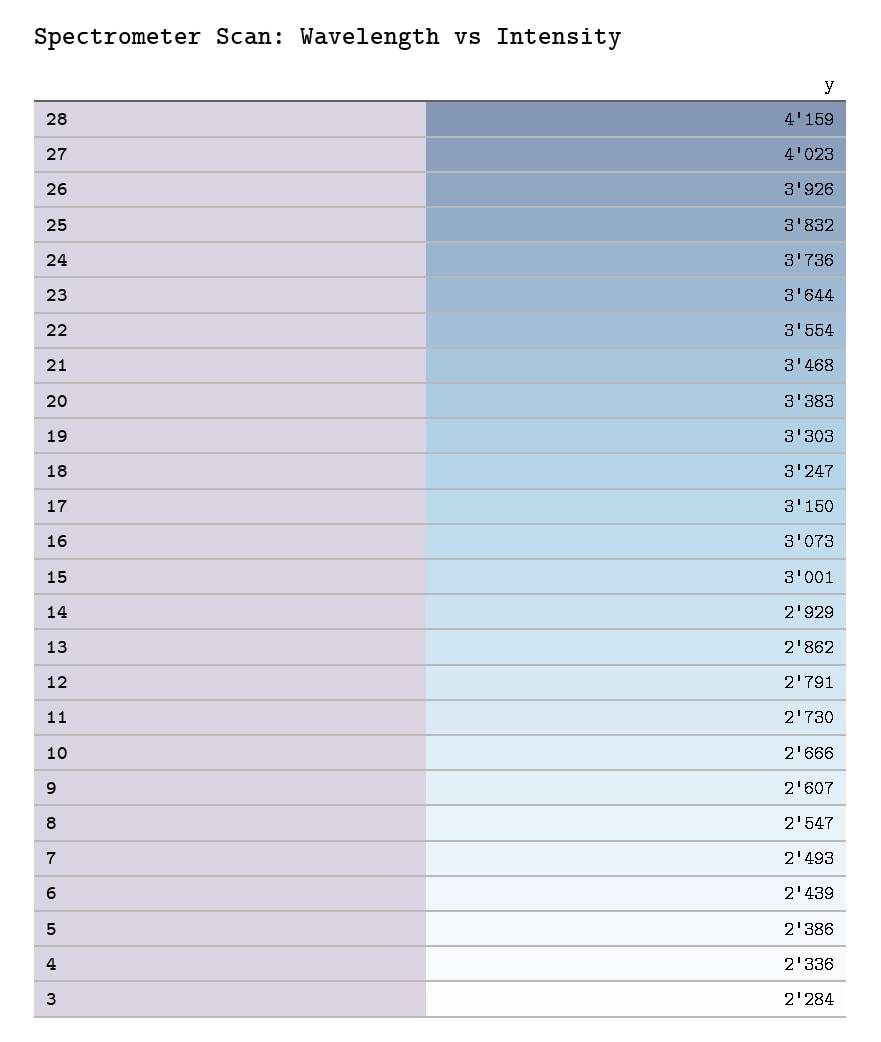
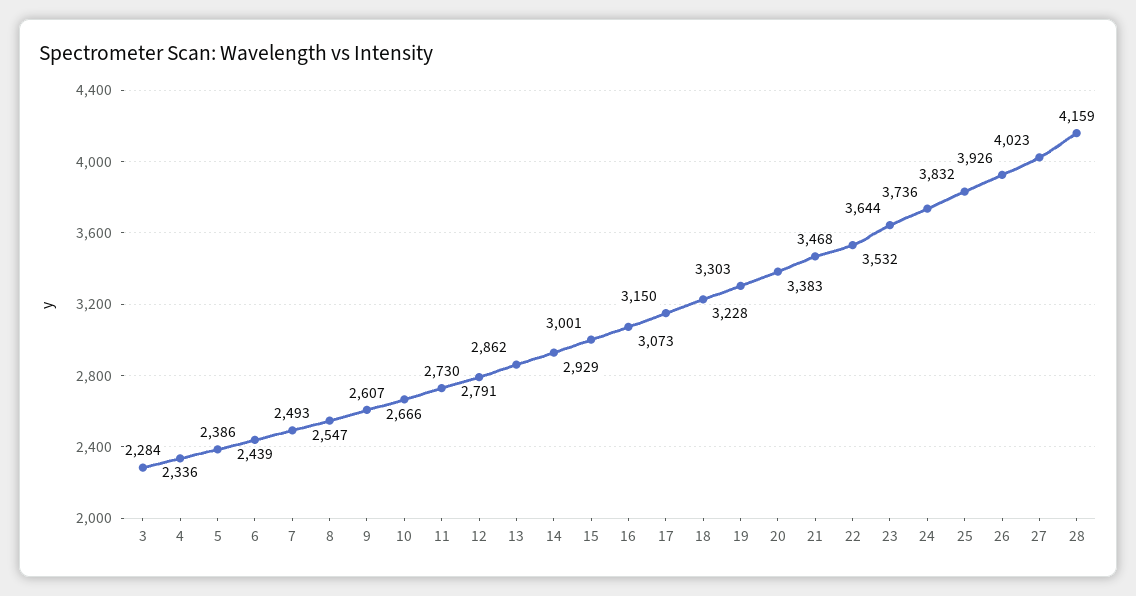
22: 3554 -> 3532
18: 3247 -> 3228

